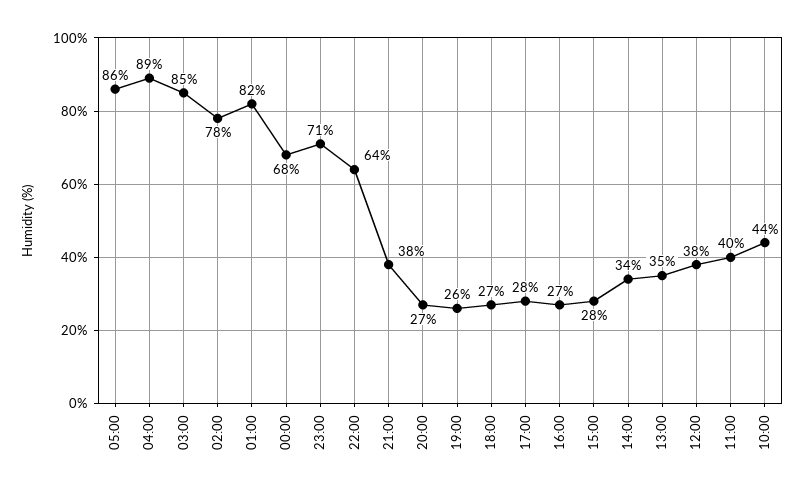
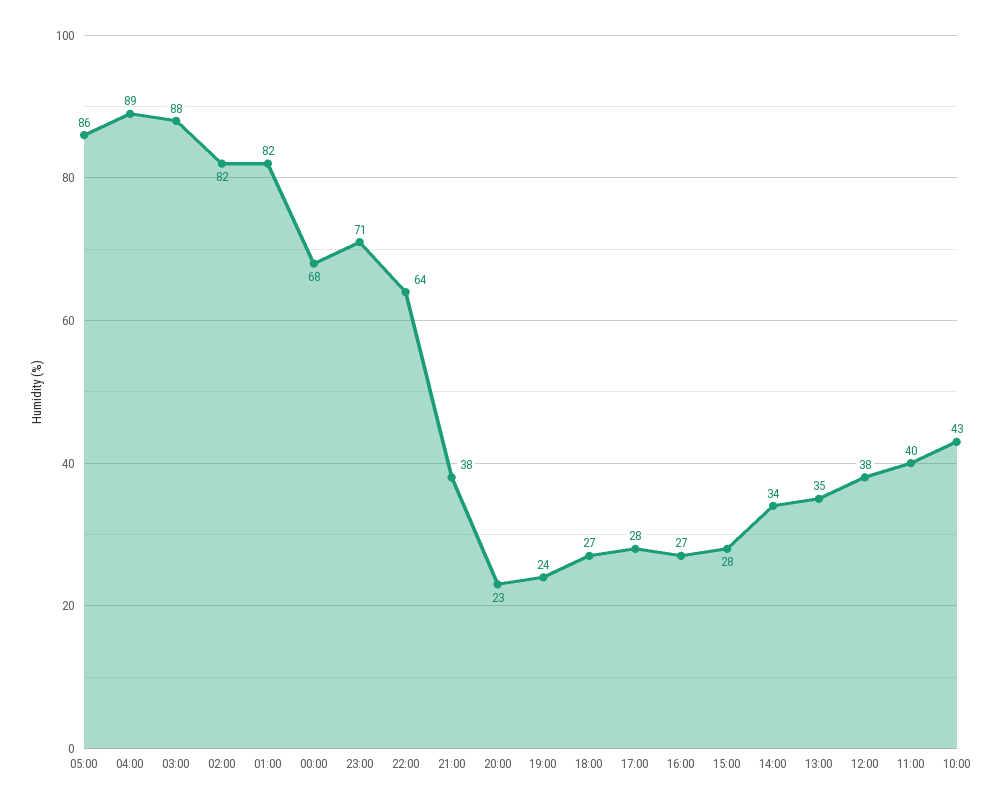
03:00: 85 -> 88
02:00: 78 -> 82
20:00: 27 -> 23
19:00: 26 -> 24
10:00: 44 -> 43

